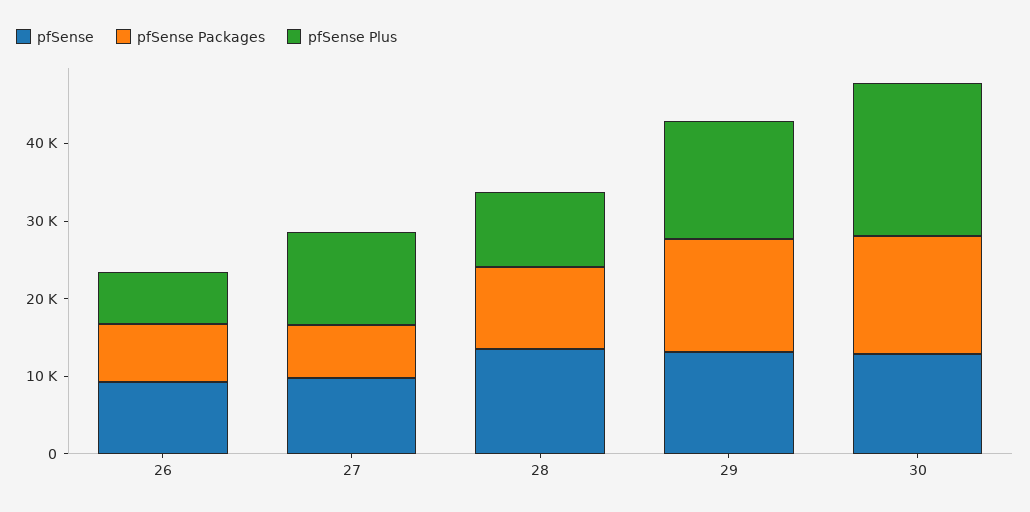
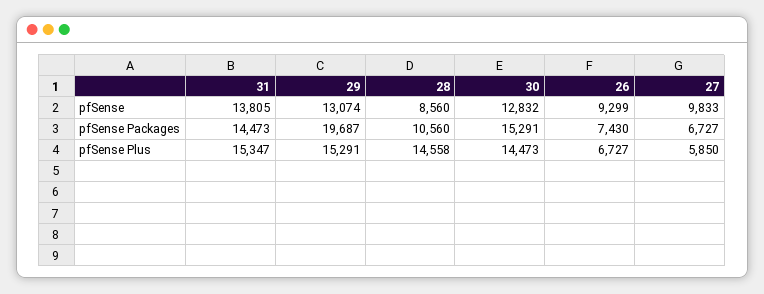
pfSense Plus, 27: 12000 -> 5850
pfSense, 28: 14000 -> 8560
pfSense Plus, 28: 10000 -> 14558
pfSense Packages, 29: 14000 -> 19687
pfSense Plus, 30: 20000 -> 14473
pfSense, 31: none -> 13805
pfSense Packages, 31: none -> 14473
pfSense Plus, 31: none -> 15347

